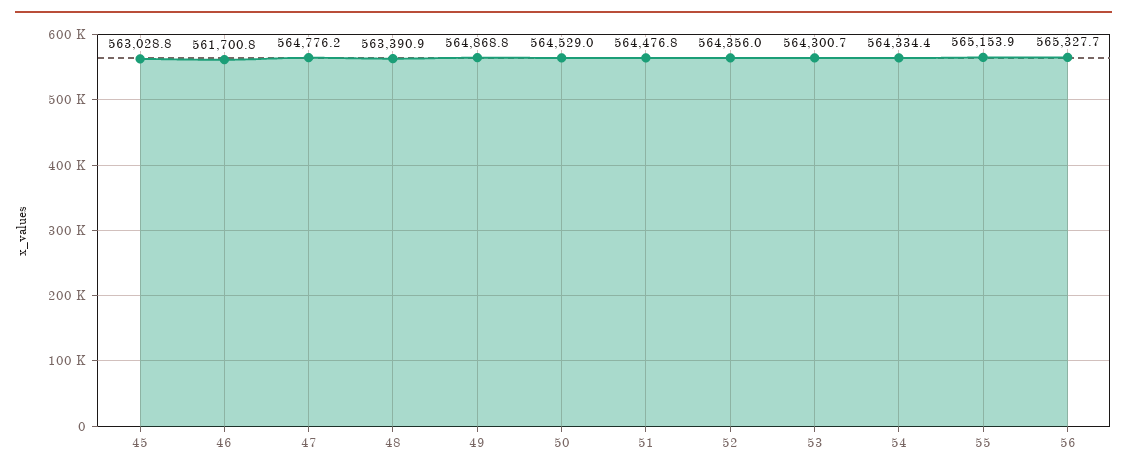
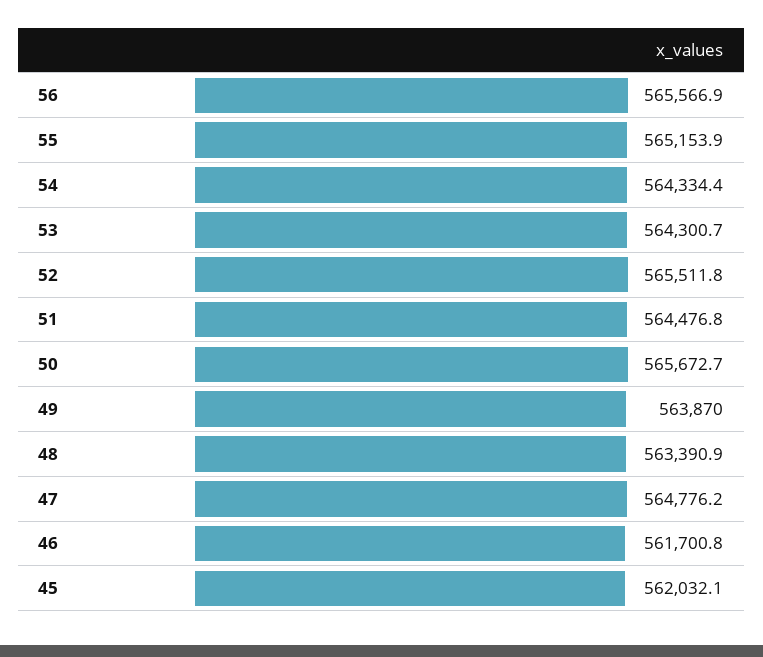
45: 563028.8 -> 562032.1
49: 564868.8 -> 563870
50: 564529 -> 565672.7
52: 564356 -> 565511.8
56: 565327.7 -> 565566.9

